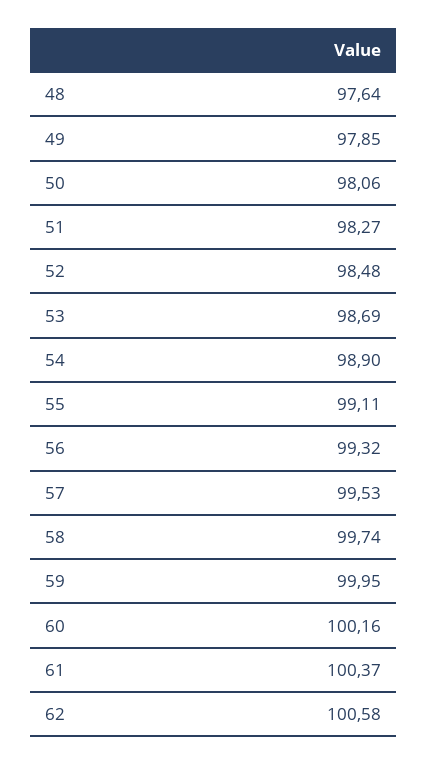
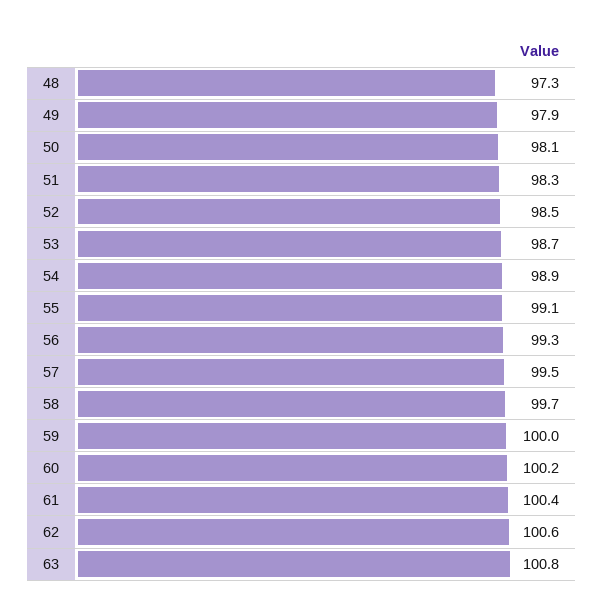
48: 97.64 -> 97.3
63: none -> 100.8

